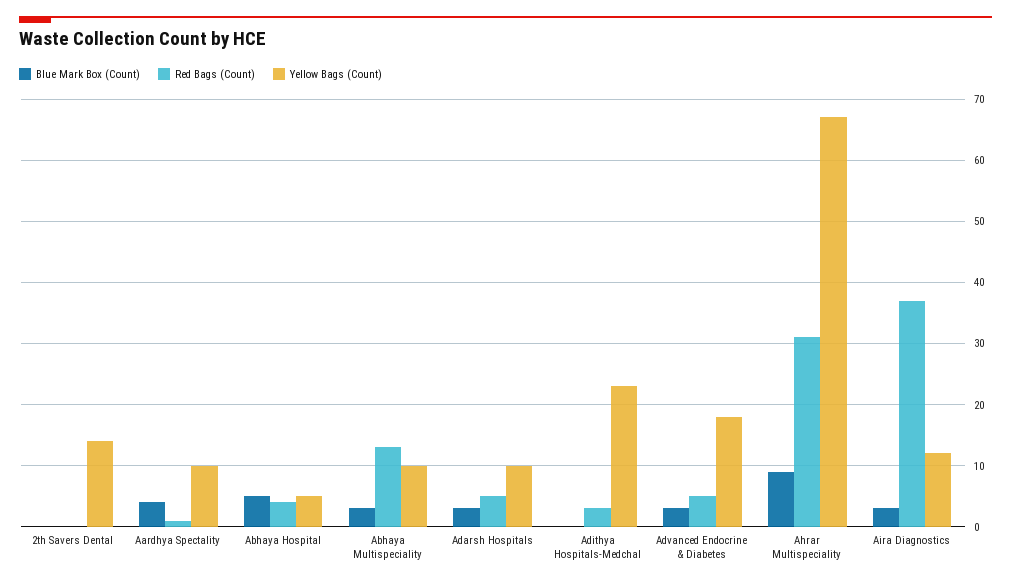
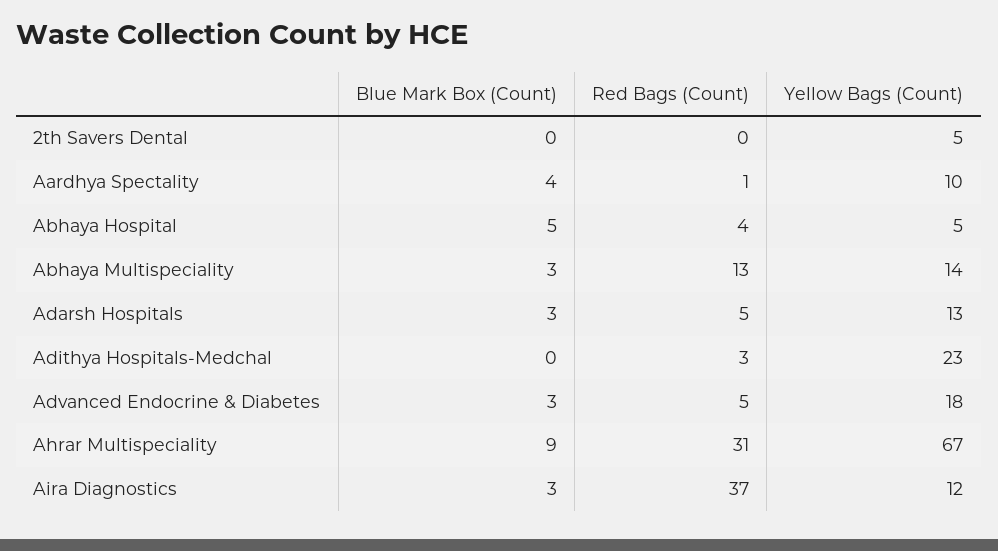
Yellow Bags (Count), 2th Savers Dental: 14 -> 5
Yellow Bags (Count), Abhaya Multispeciality: 10 -> 14
Yellow Bags (Count), Adarsh Hospitals: 10 -> 13

